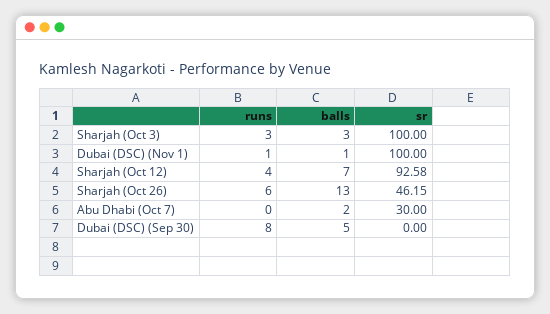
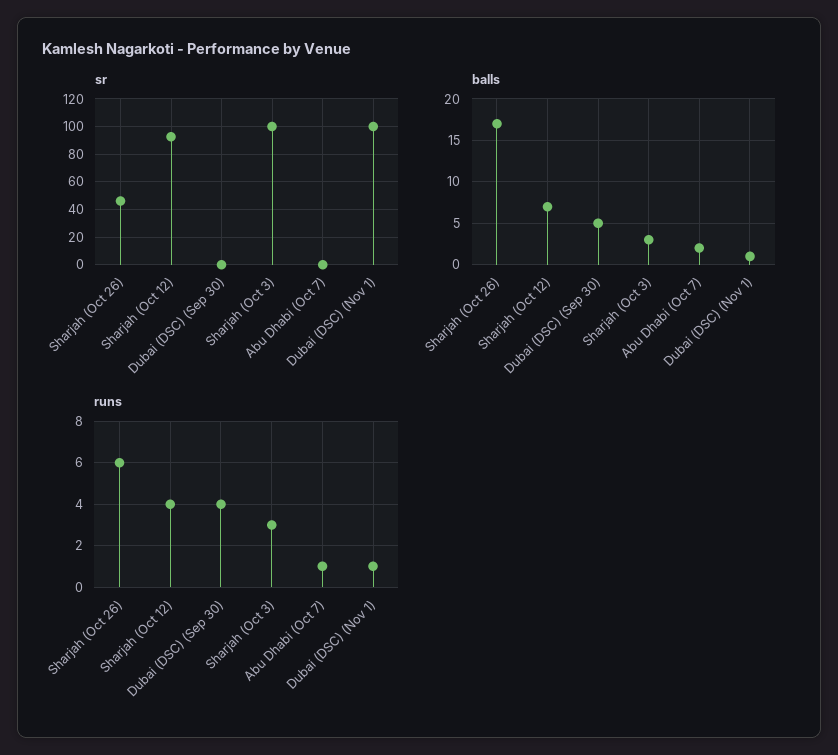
balls, Sharjah (Oct 26): 13 -> 17
runs, Abu Dhabi (Oct 7): 0 -> 1
sr, Abu Dhabi (Oct 7): 30 -> 0
runs, Dubai (DSC) (Sep 30): 8 -> 4

